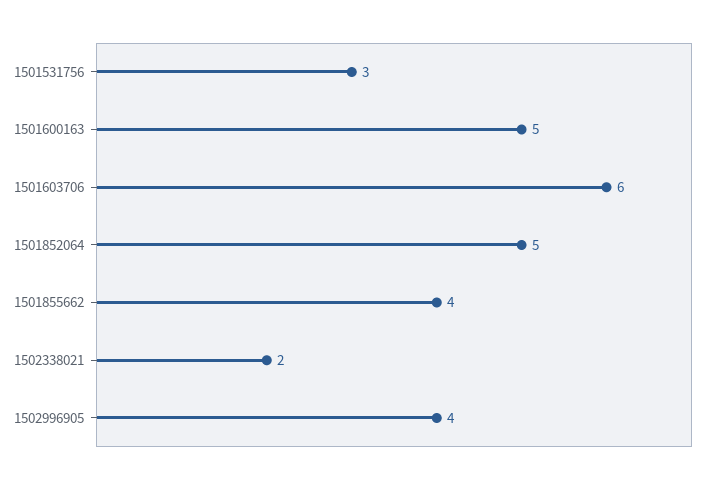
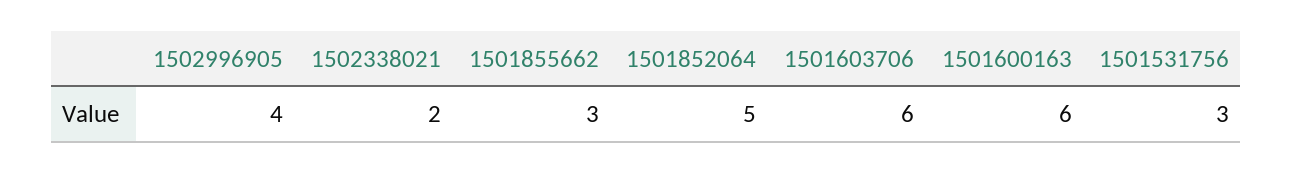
1501600163: 5 -> 6
1501855662: 4 -> 3

